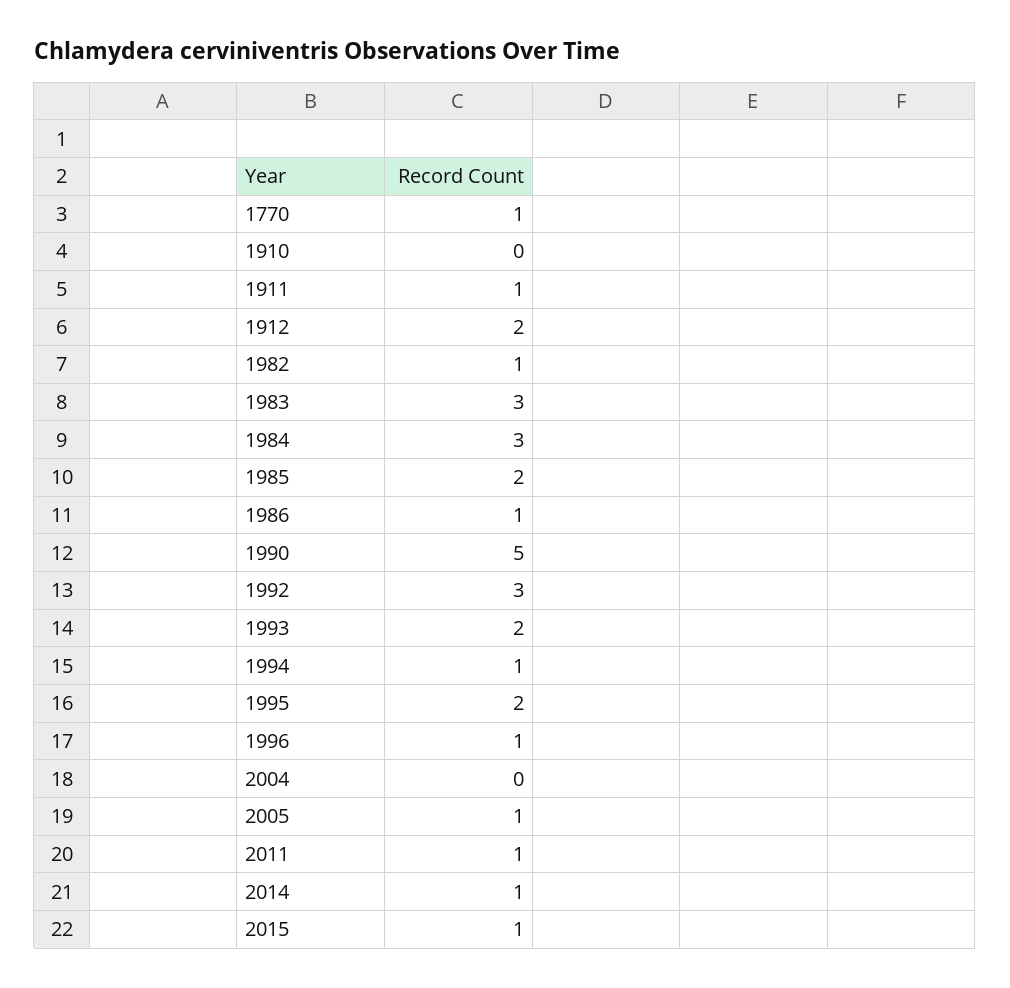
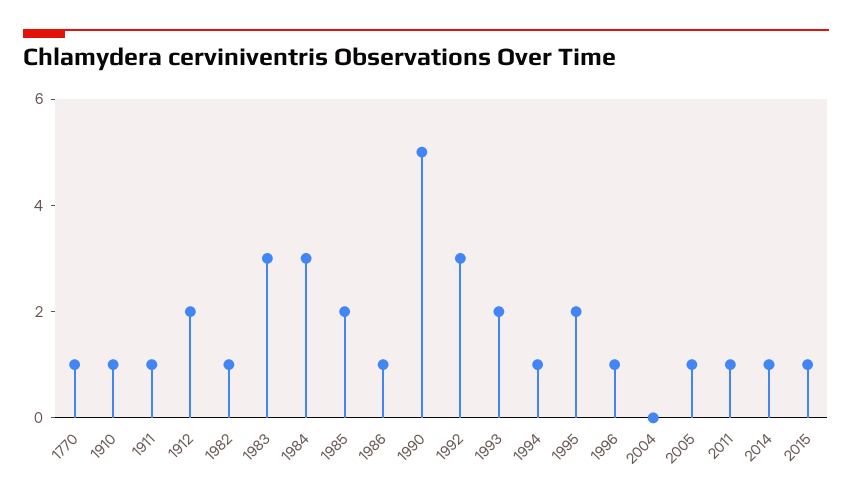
1910: 0 -> 1

